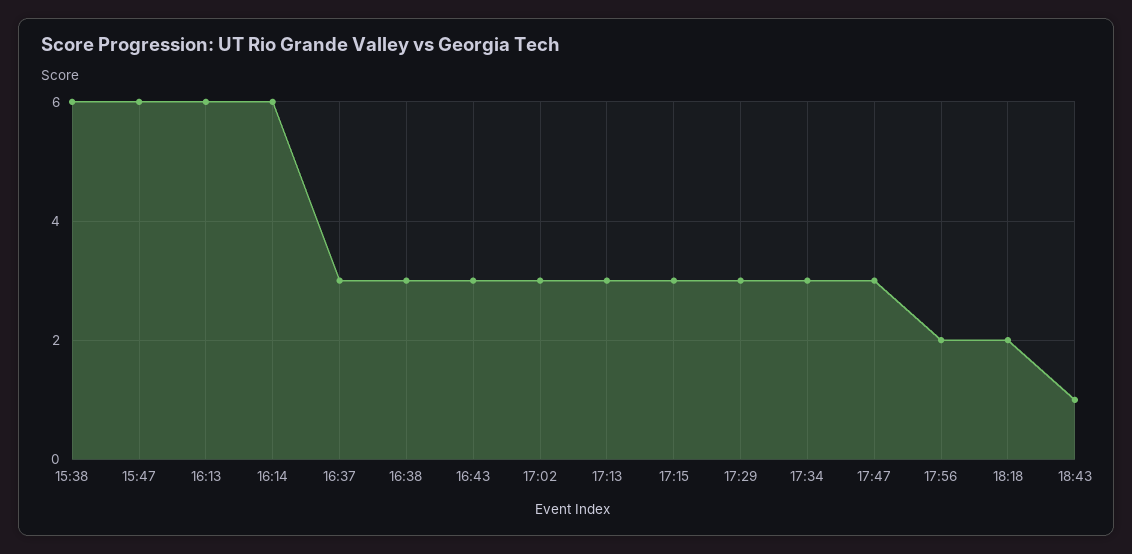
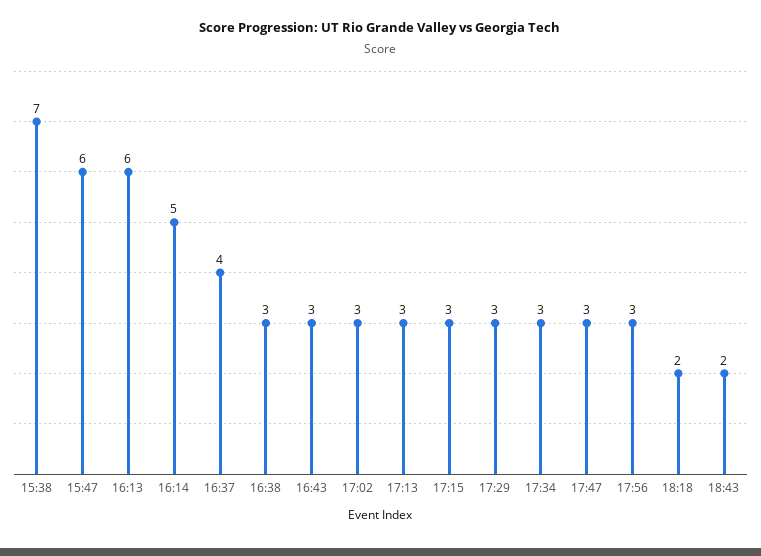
15:38: 6 -> 7
16:14: 6 -> 5
16:37: 3 -> 4
17:56: 2 -> 3
18:43: 1 -> 2

